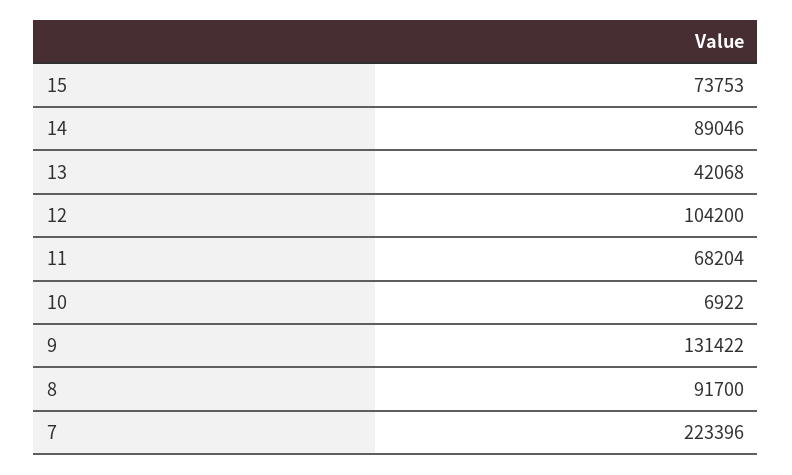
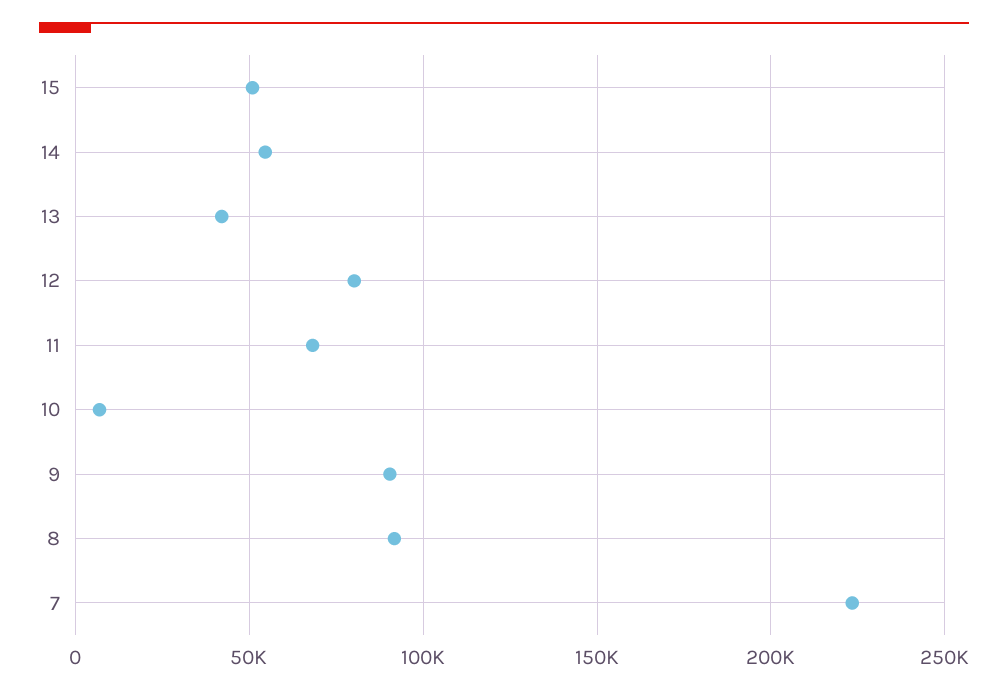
15: 73753 -> 50000
14: 89046 -> 55000
12: 104200 -> 80000
9: 131422 -> 90000

